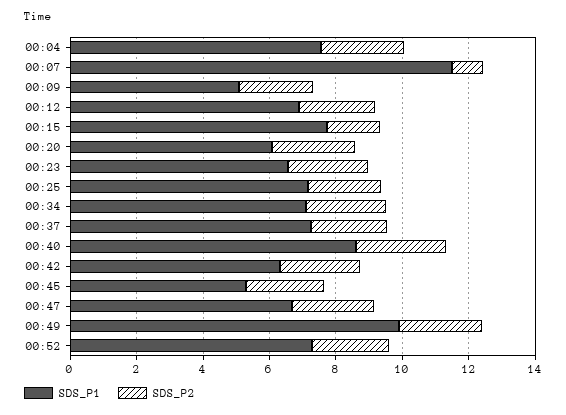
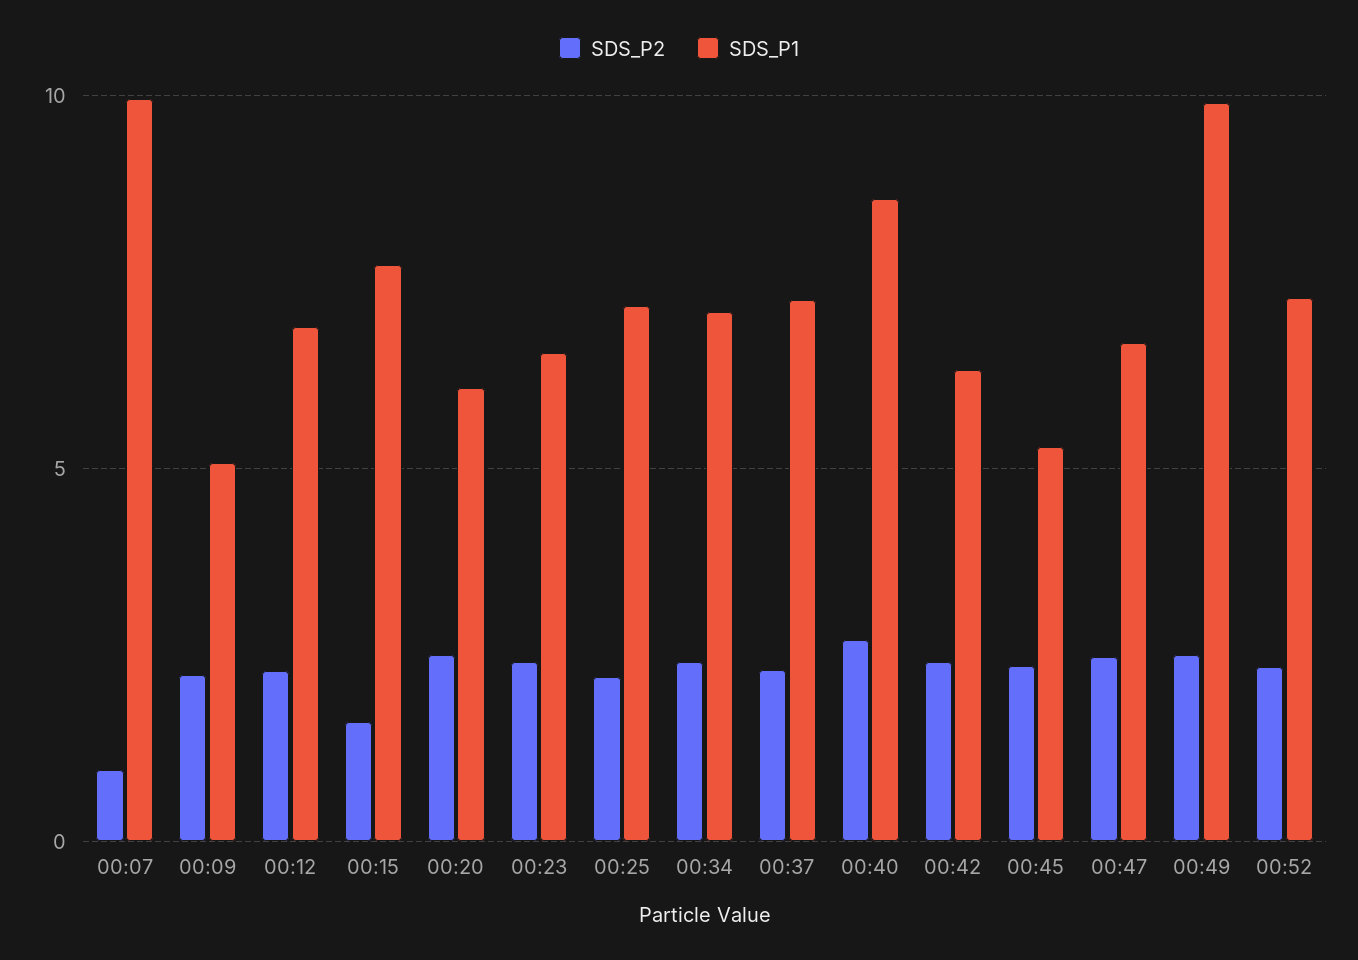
SDS_P1, 00:04: 7.5 -> none
SDS_P2, 00:04: 2.5 -> none
SDS_P1, 00:07: 11.5 -> 10

